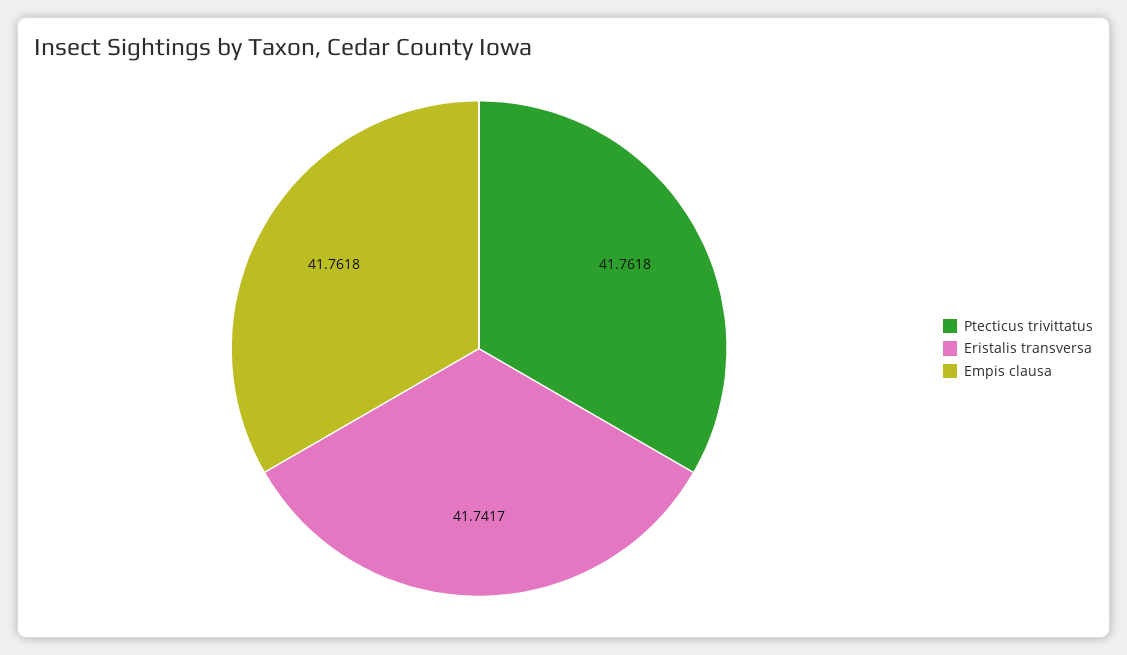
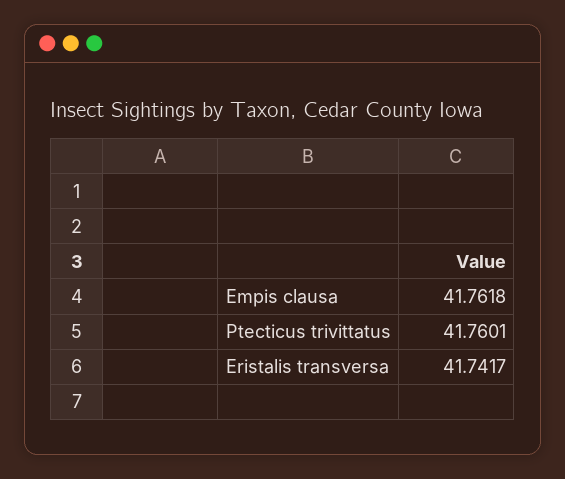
Ptecticus trivittatus: 41.7618 -> 41.7601

